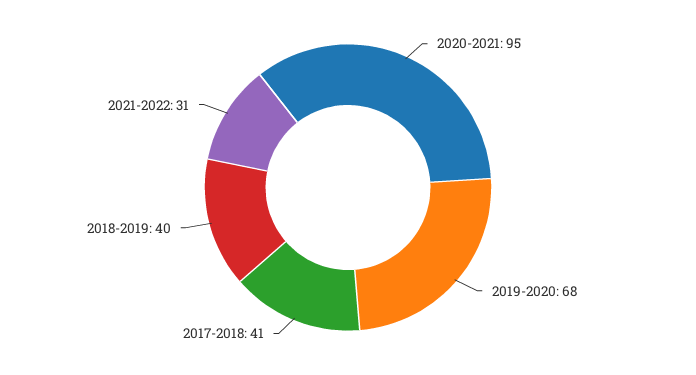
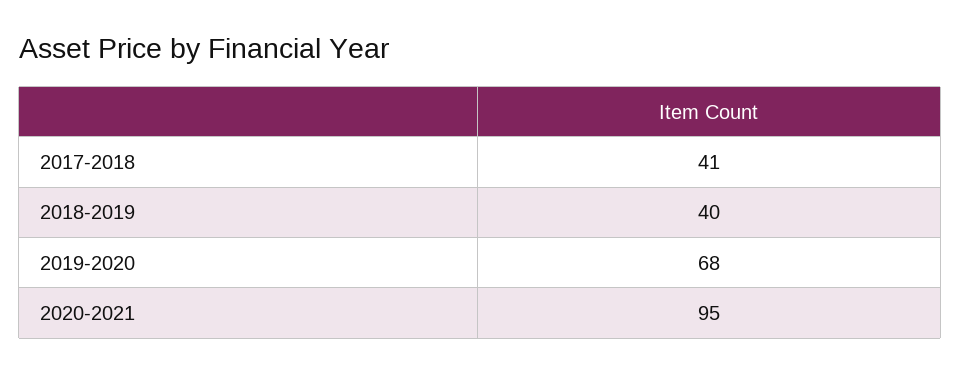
2021-2022: 31 -> none

